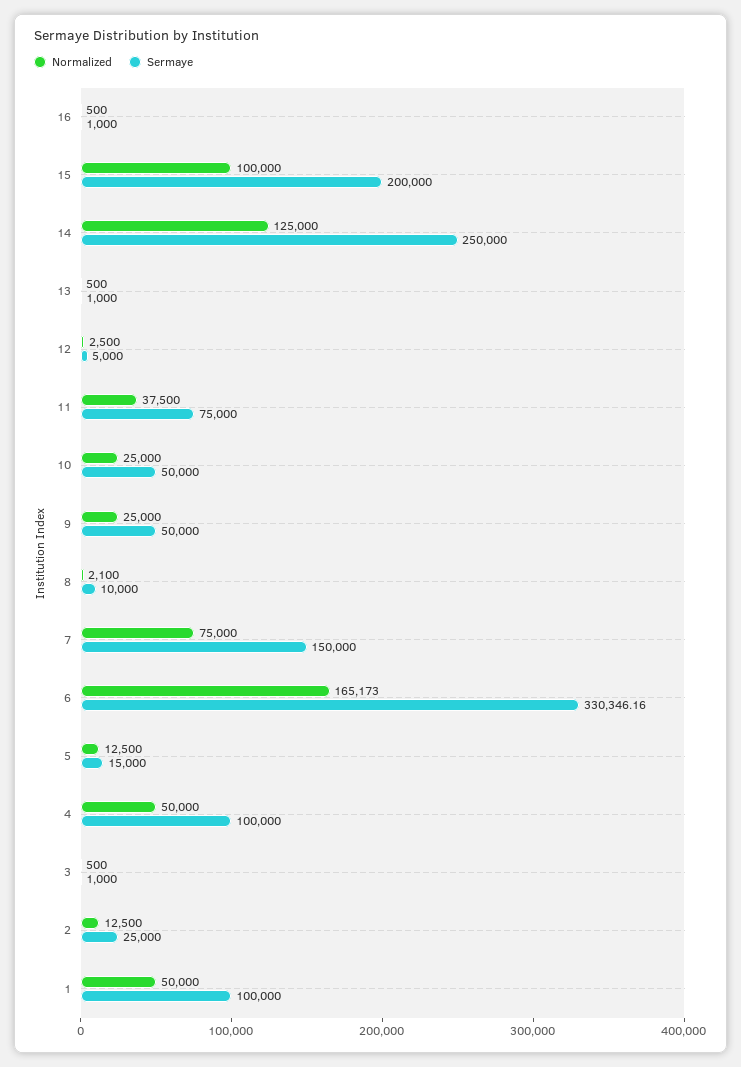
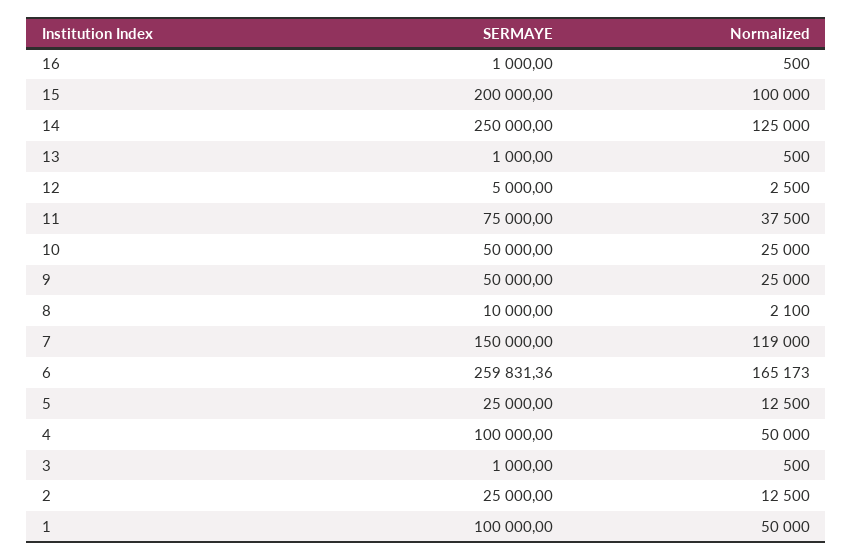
Normalized, 7: 75000 -> 119000
Sermaye, 6: 330346.16 -> 259831.36
Sermaye, 5: 15000 -> 25000

